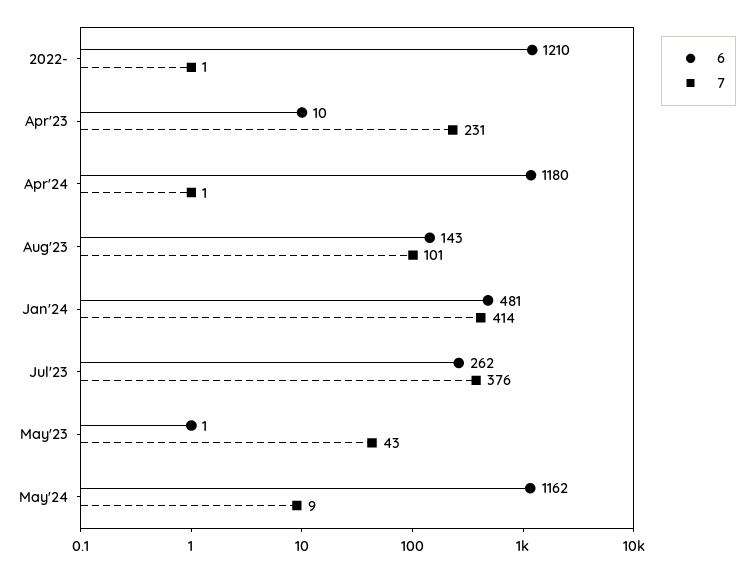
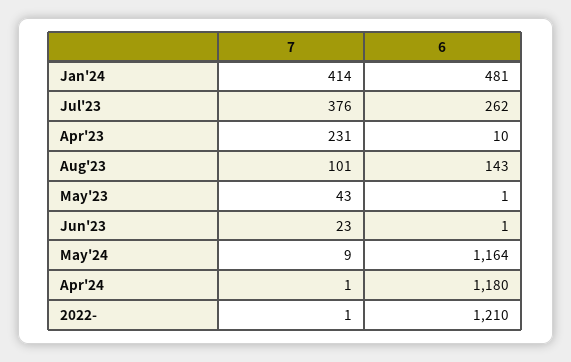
6, May'24: 1162 -> 1164
7, Jun'23: none -> 23
6, Jun'23: none -> 1

